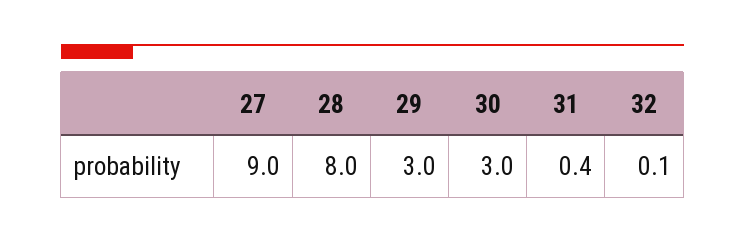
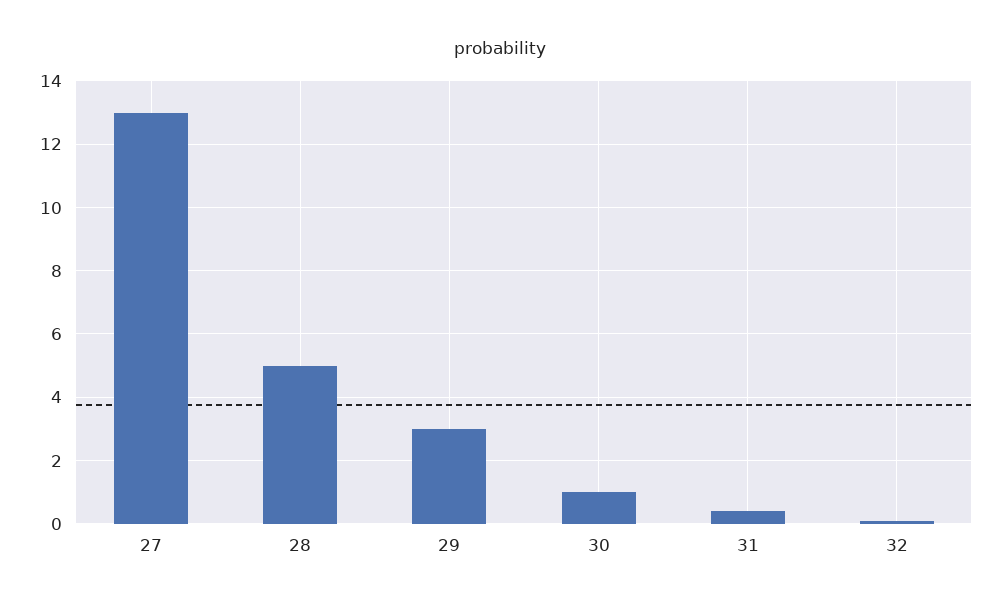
27: 9 -> 13
28: 8 -> 5
30: 3 -> 1

